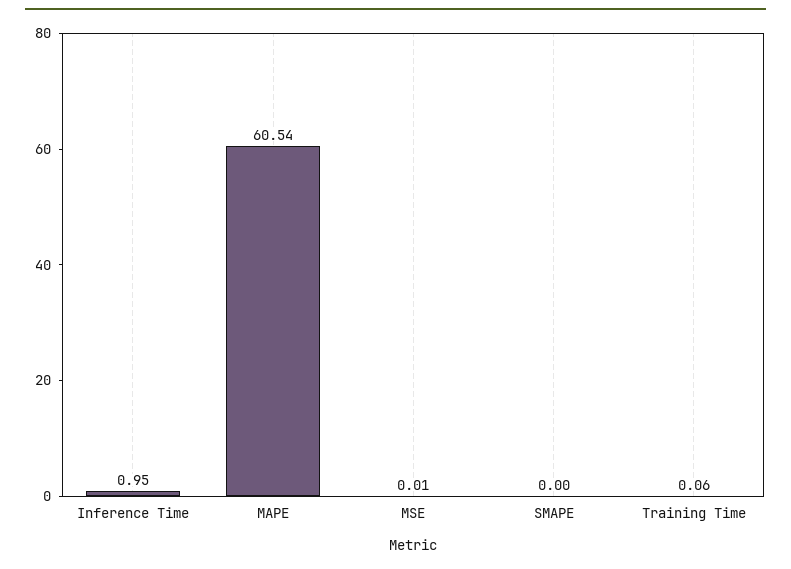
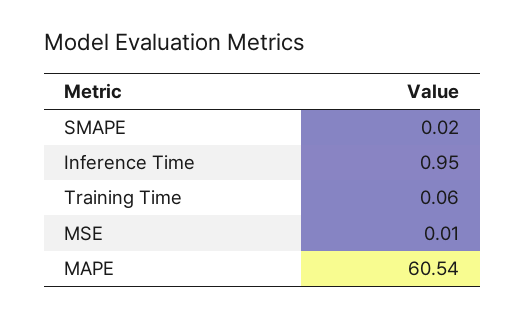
SMAPE: 0 -> 0.02

